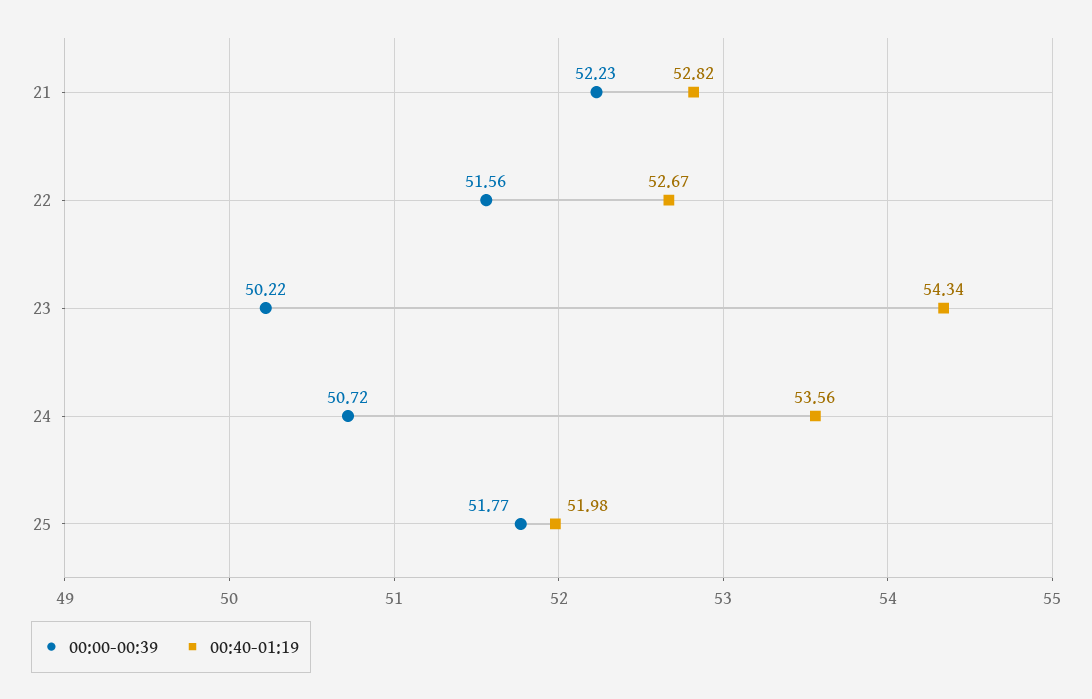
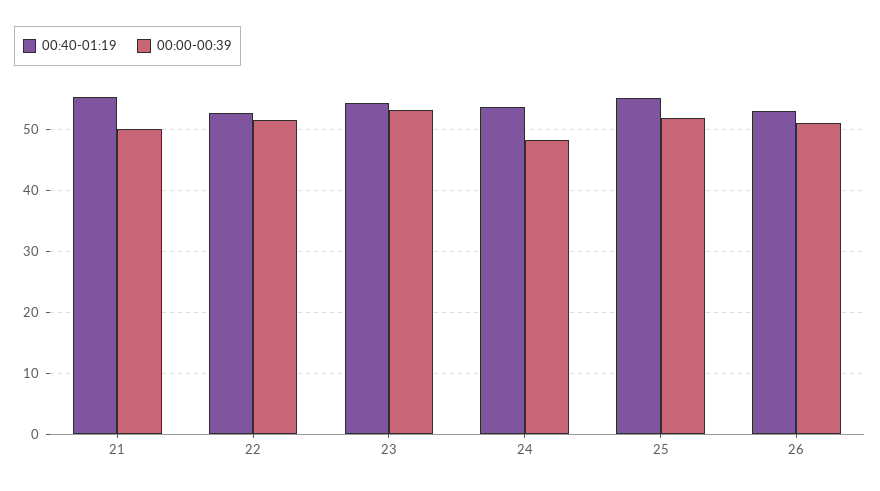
00:00-00:39, 21: 52.23 -> 50
00:40-01:19, 21: 52.82 -> 55
00:00-00:39, 23: 50.22 -> 53
00:00-00:39, 24: 50.72 -> 48
00:40-01:19, 25: 51.98 -> 55
00:40-01:19, 26: none -> 53
00:00-00:39, 26: none -> 51

